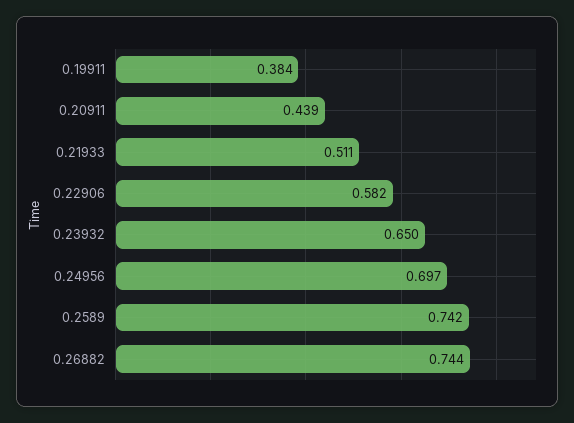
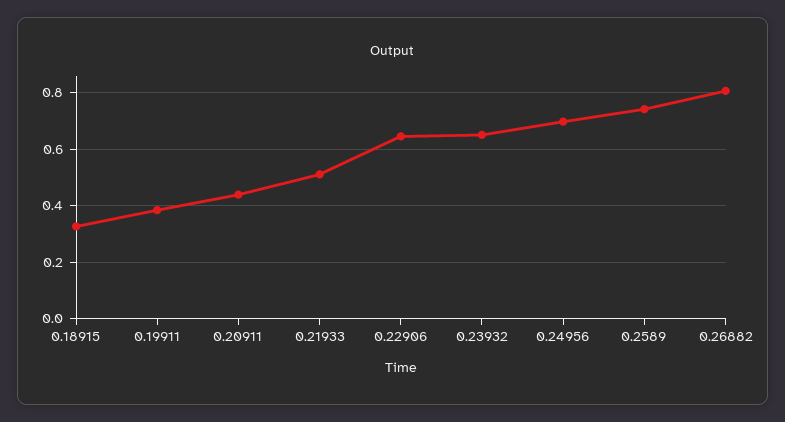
0.22906: 0.582 -> 0.65
0.26882: 0.744 -> 0.8
0.18915: none -> 0.325

